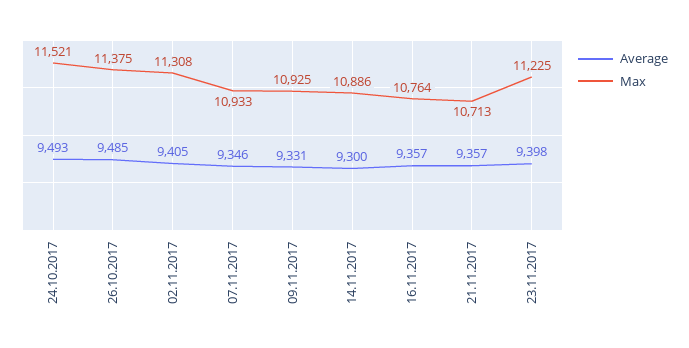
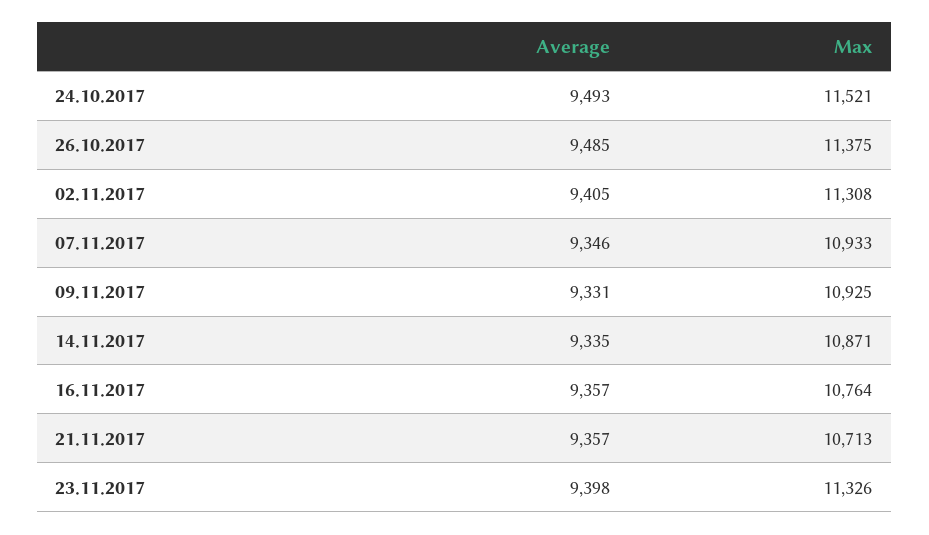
Average, 14.11.2017: 9300 -> 9335
Max, 14.11.2017: 10886 -> 10871
Max, 23.11.2017: 11225 -> 11326

